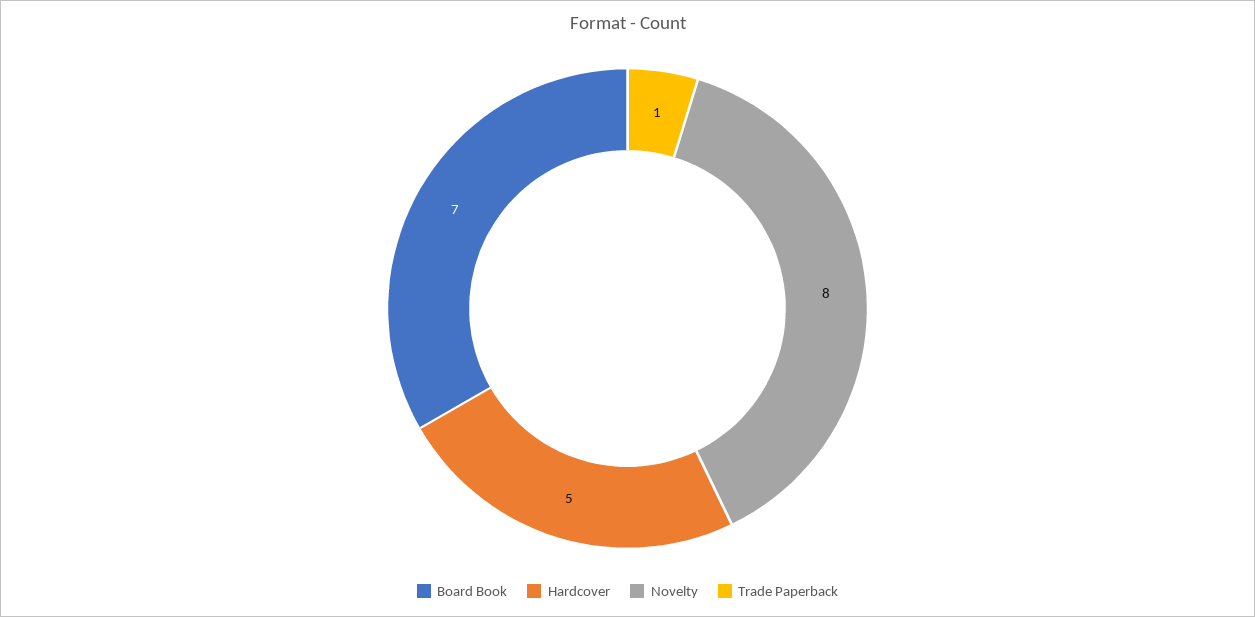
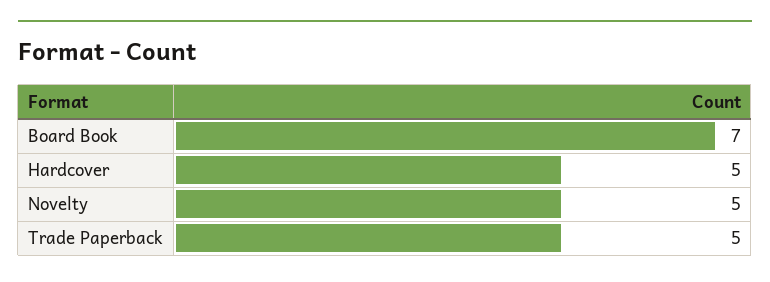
Novelty: 8 -> 5
Trade Paperback: 1 -> 5

